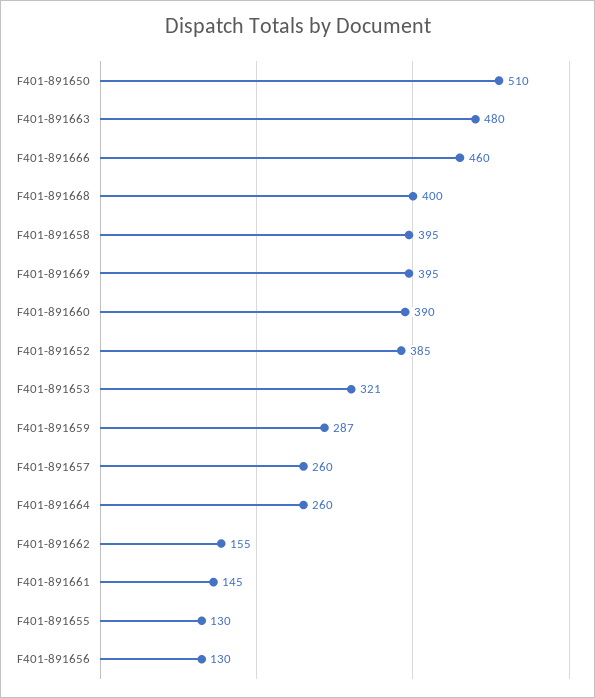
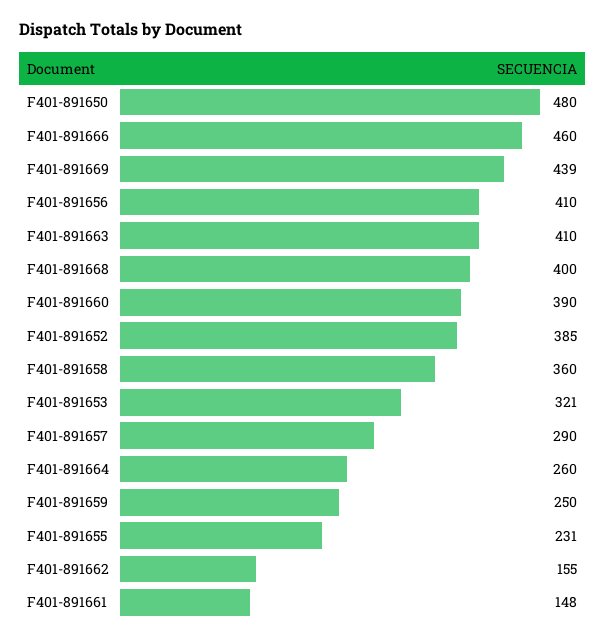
F401-891650: 510 -> 480
F401-891663: 480 -> 410
F401-891658: 395 -> 360
F401-891669: 395 -> 439
F401-891659: 287 -> 250
F401-891657: 260 -> 290
F401-891661: 145 -> 148
F401-891655: 130 -> 231
F401-891656: 130 -> 410

